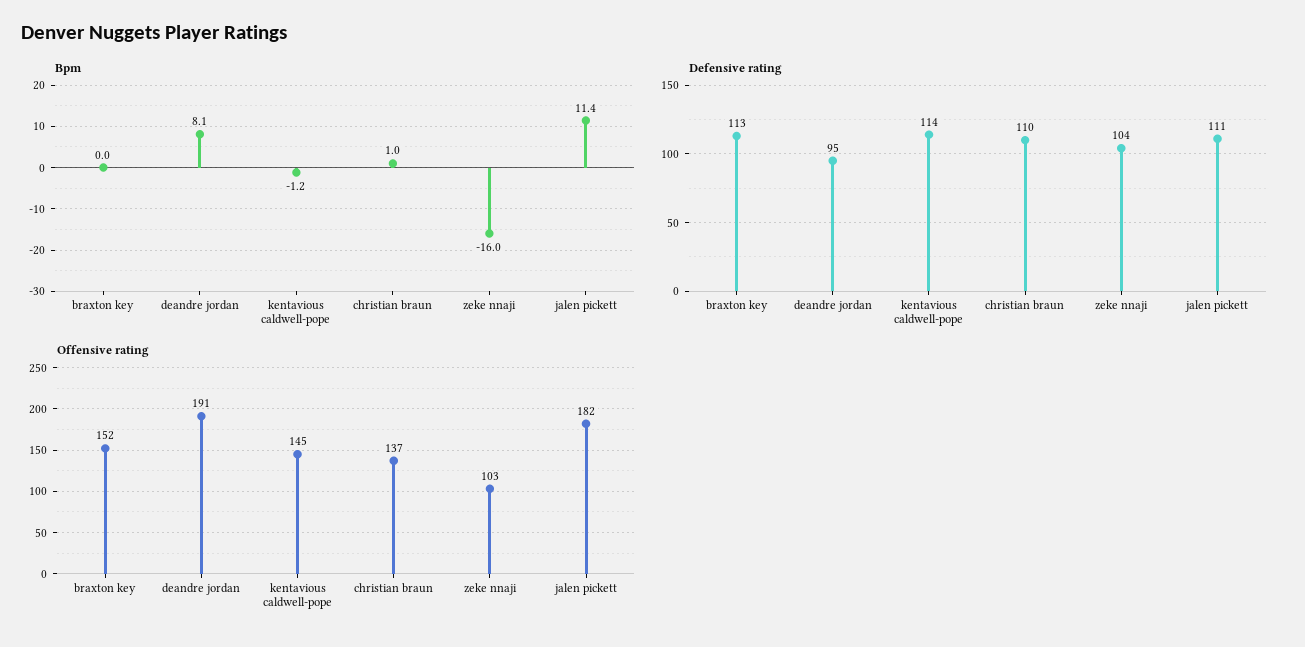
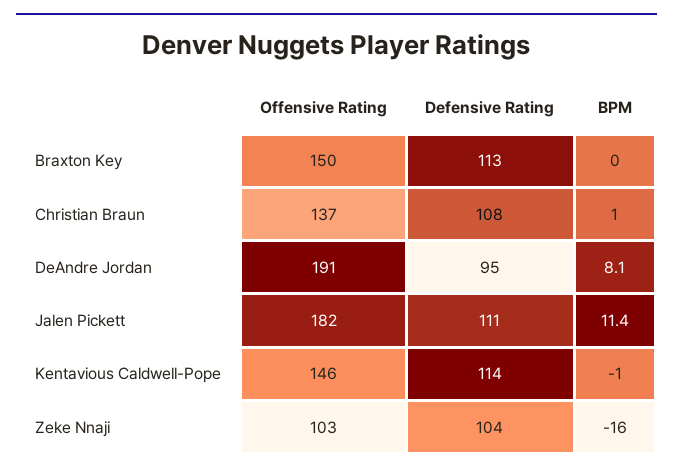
Bpm, kentavious caldwell-pope: -1.2 -> -1
Defensive rating, christian braun: 110 -> 108
Offensive rating, braxton key: 152 -> 150
Offensive rating, kentavious caldwell-pope: 145 -> 146

